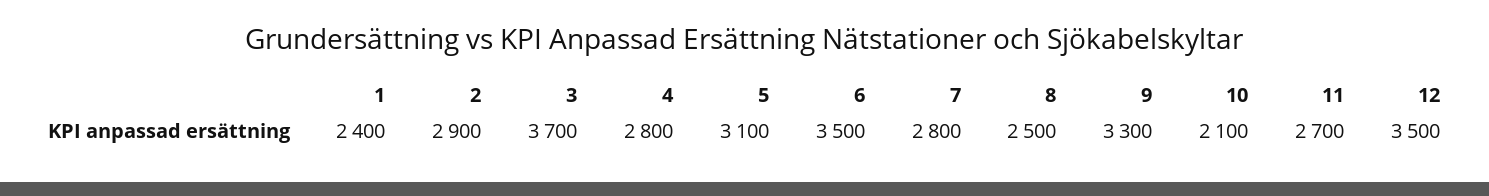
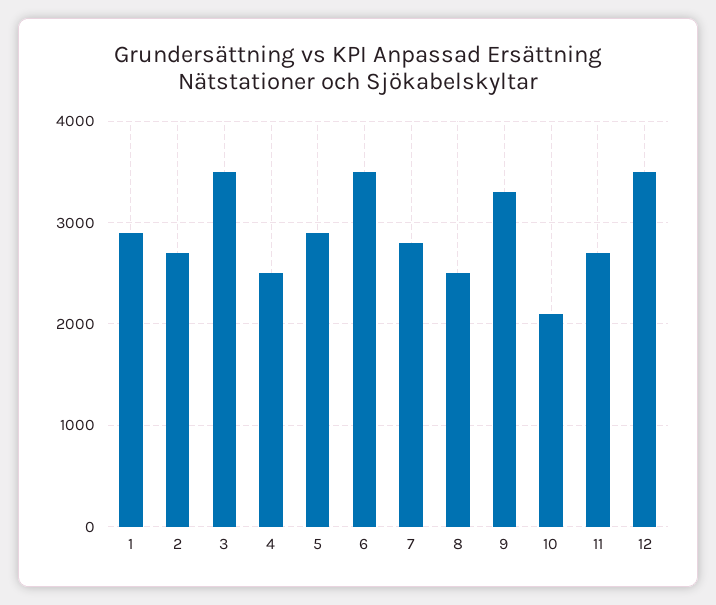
1: 2400 -> 2900
2: 2900 -> 2700
3: 3700 -> 3500
4: 2800 -> 2500
5: 3100 -> 2900

